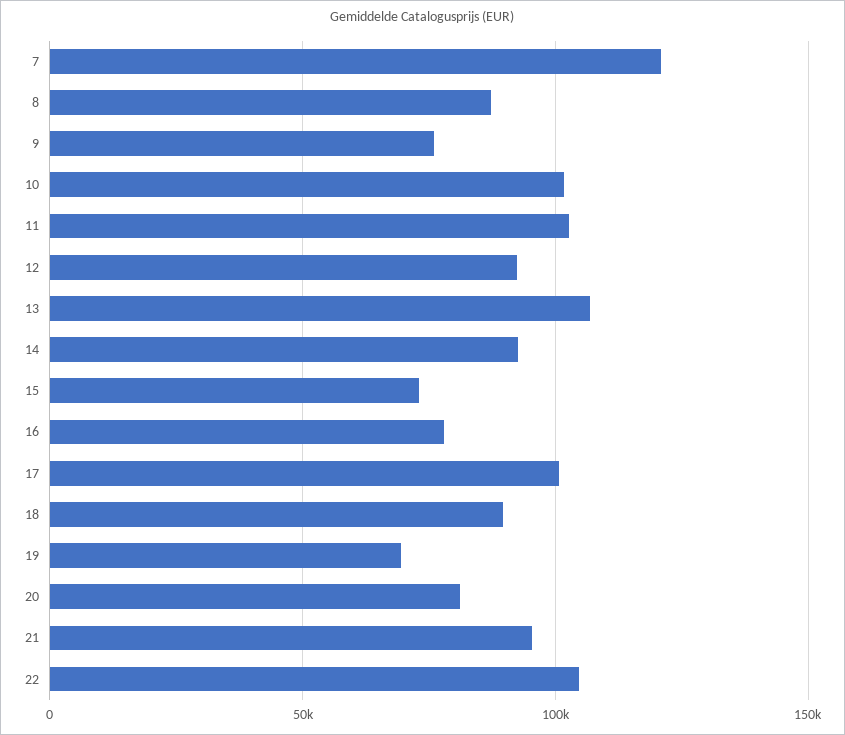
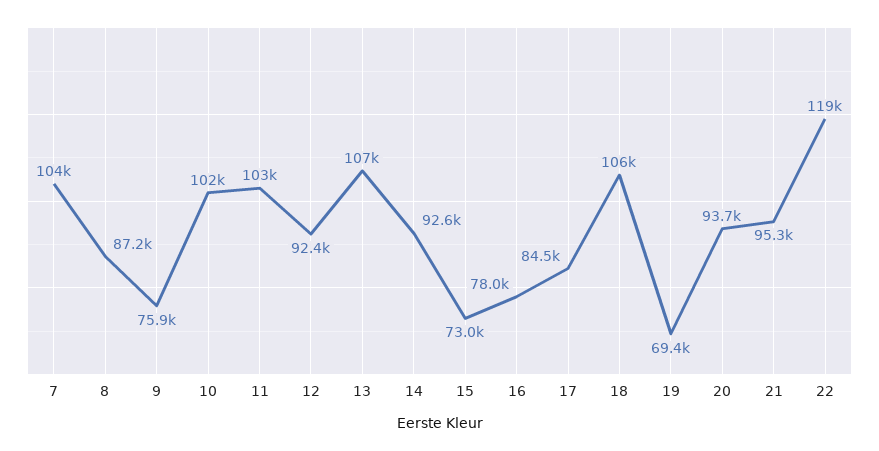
7: 120000 -> 104000
17: 100000 -> 84500
18: 90000 -> 106000
20: 80000 -> 93700
22: 105000 -> 119000

